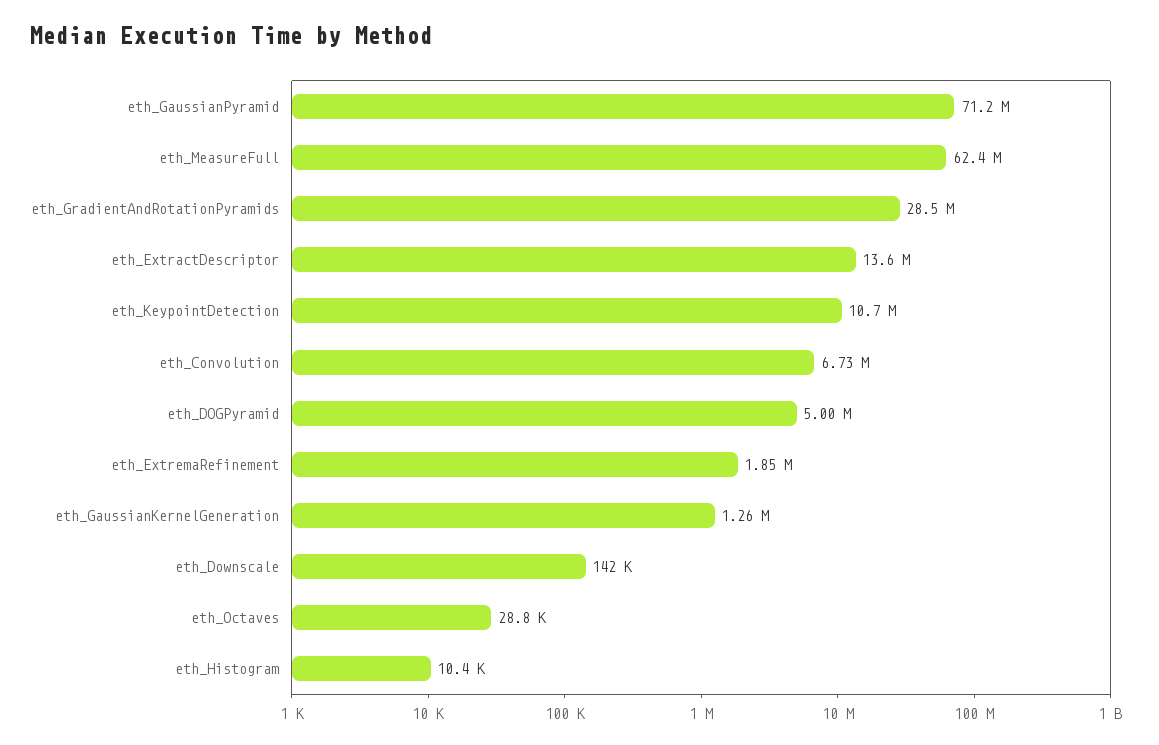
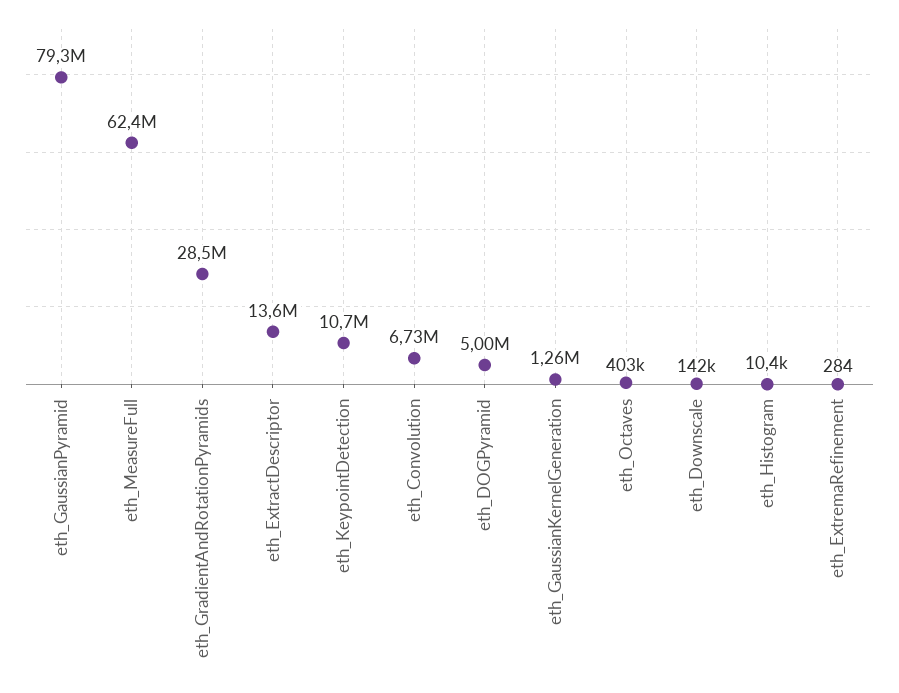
eth_GaussianPyramid: 71200000 -> 79300000
eth_ExtremaRefinement: 1850000 -> 284
eth_Octaves: 28800 -> 403000

